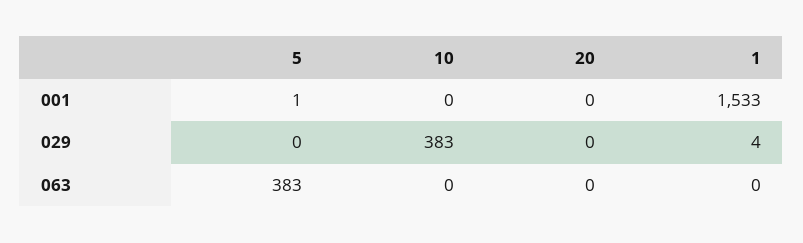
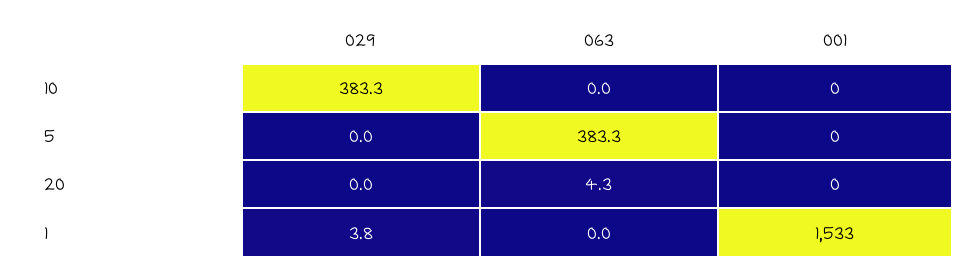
5, 001: 1 -> 0
20, 063: 0 -> 4.3

